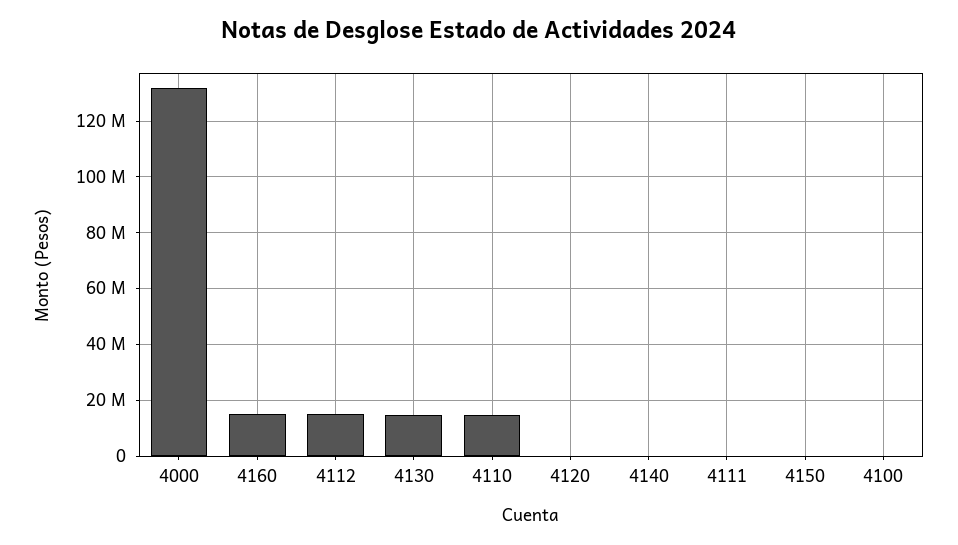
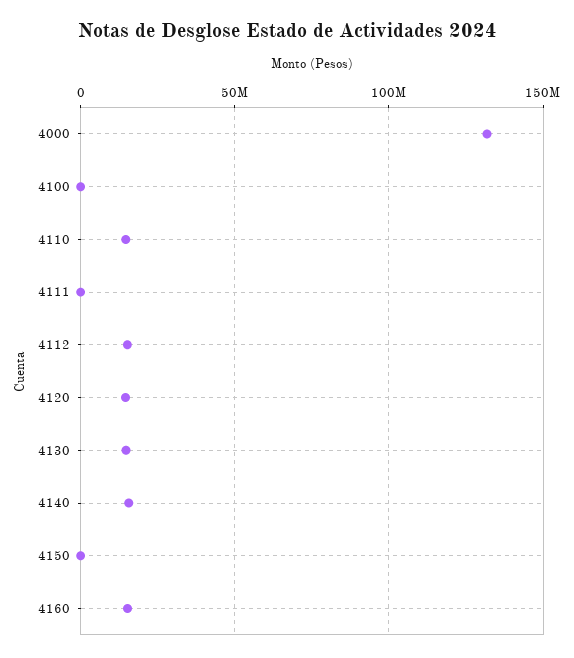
4120: 0 -> 15000000
4140: 0 -> 15000000

